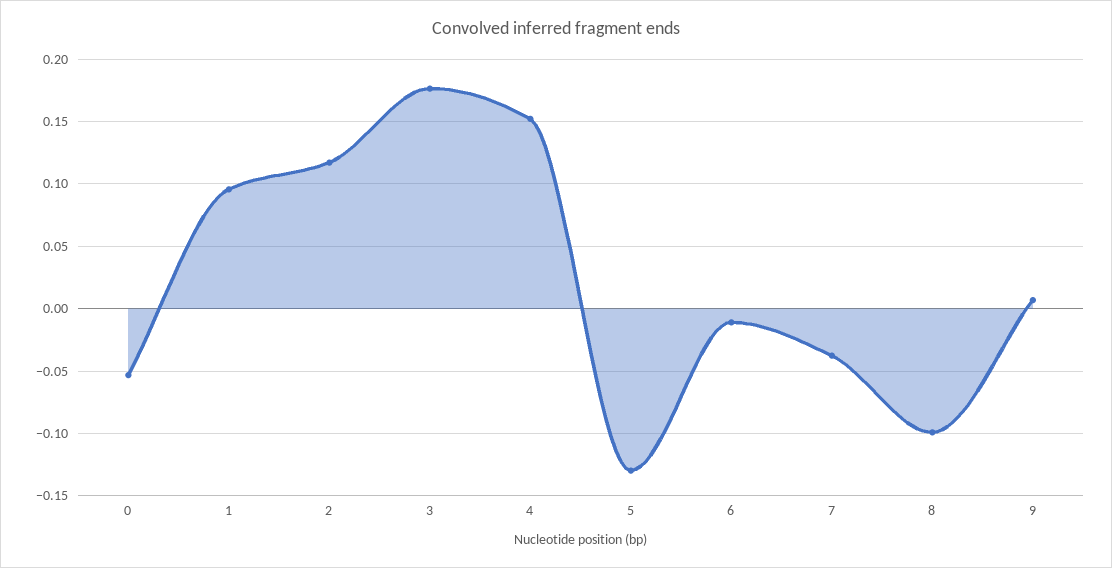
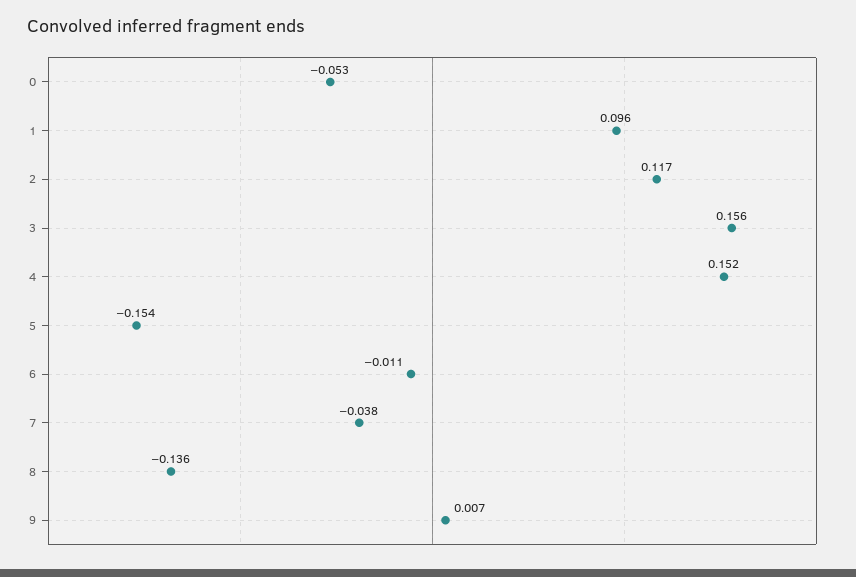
3: 0.175 -> 0.156
5: -0.13 -> -0.154
8: -0.1 -> -0.136

